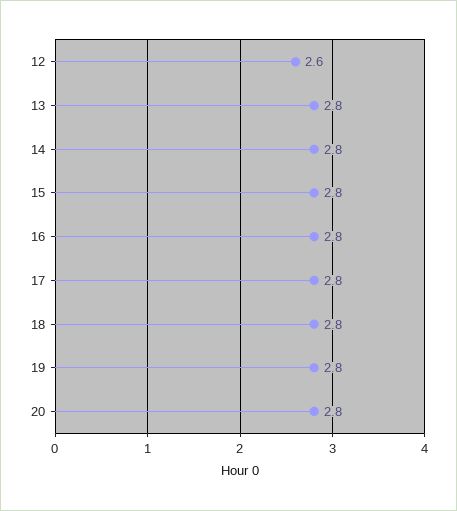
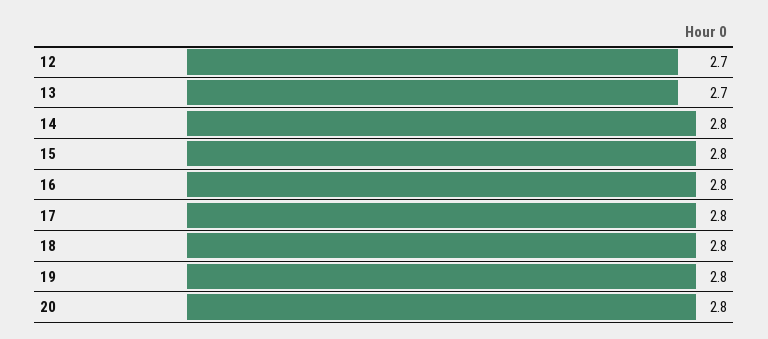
12: 2.6 -> 2.7
13: 2.8 -> 2.7

